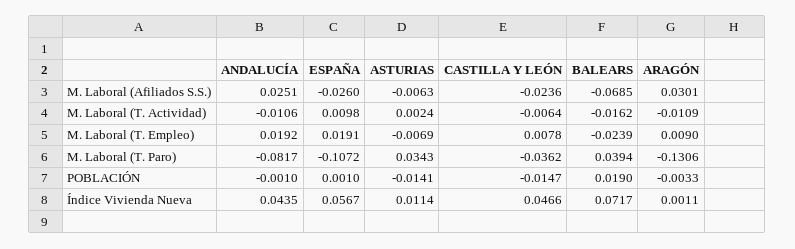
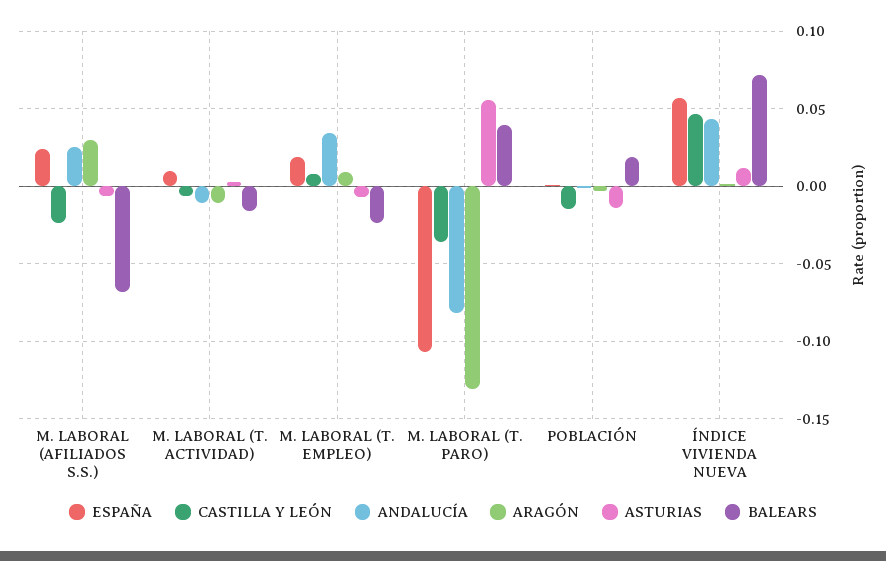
ESPAÑA, M. Laboral (Afiliados S.S.): -0.026 -> 0.025
ANDALUCÍA, M. Laboral (T. Empleo): 0.0192 -> 0.035
ASTURIAS, M. Laboral (T. Paro): 0.0343 -> 0.055

